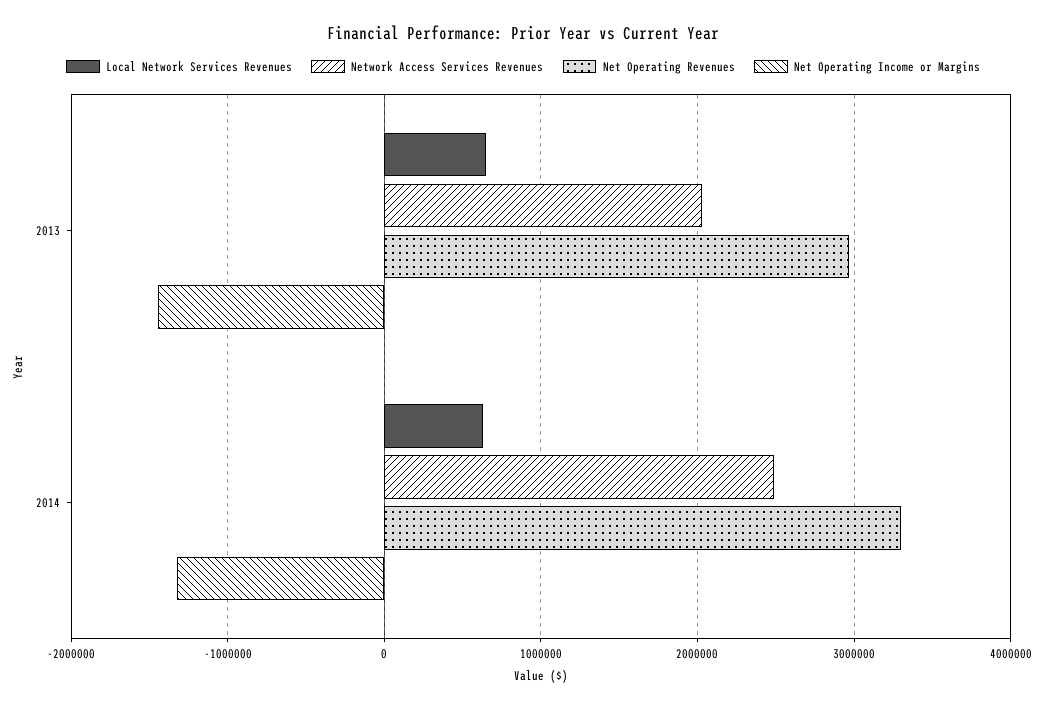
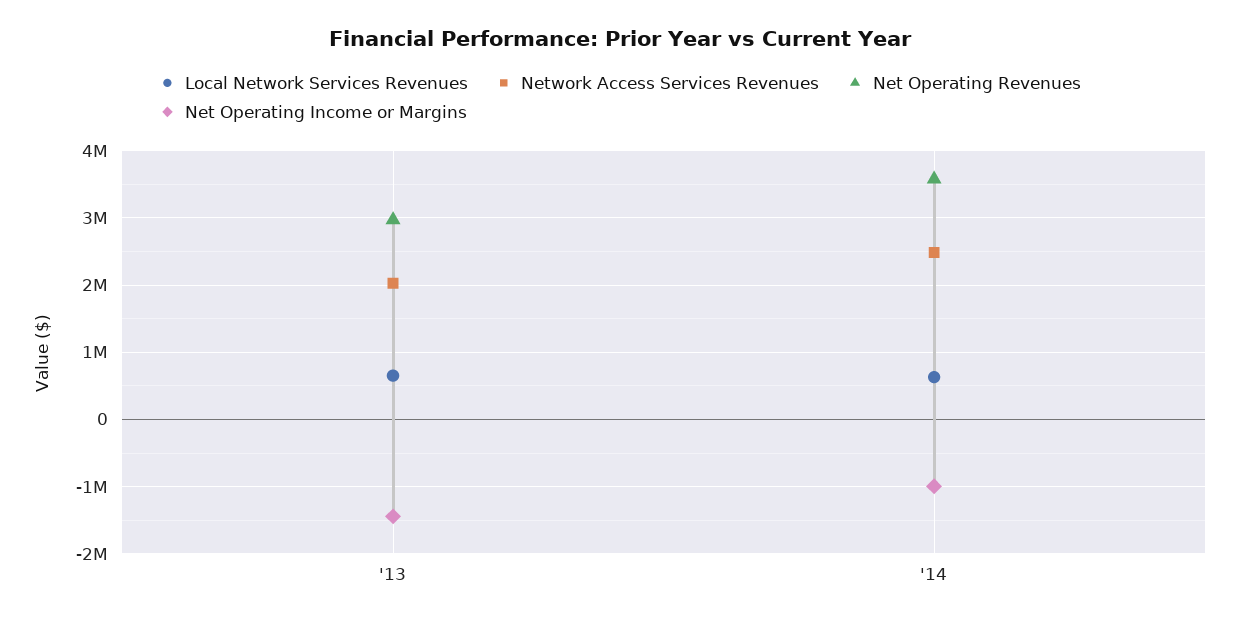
Net Operating Revenues, 2014: 3300000 -> 3600000
Net Operating Income or Margins, 2014: -1300000 -> -1000000

